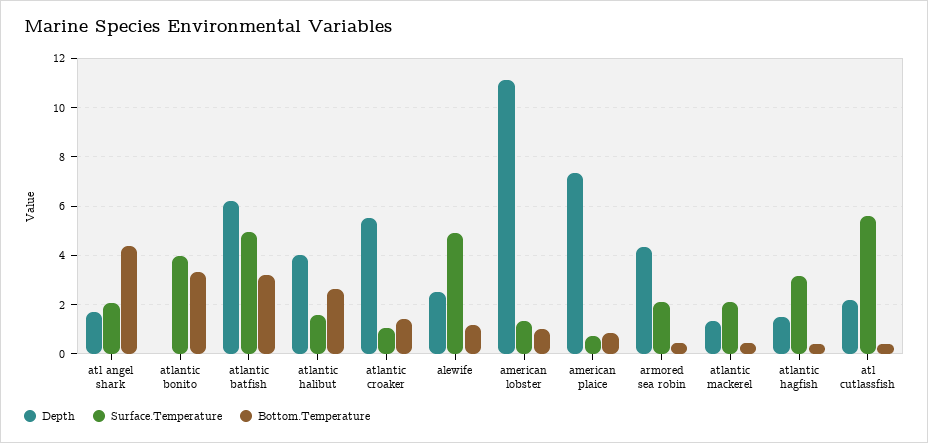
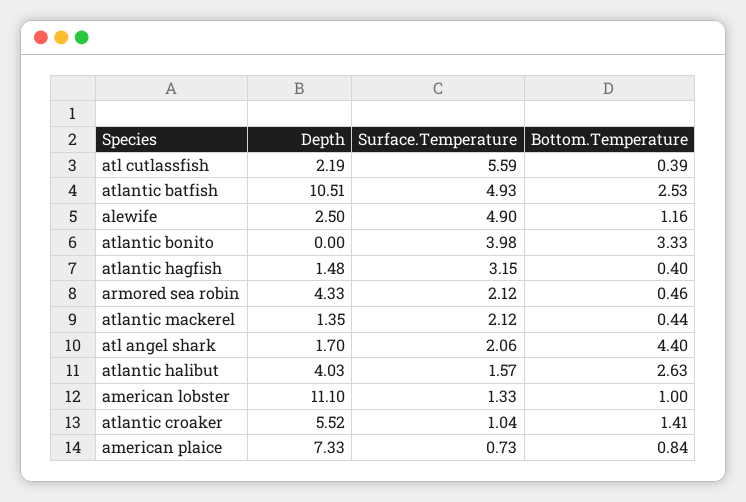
Depth, atlantic batfish: 6.25 -> 10.51
Bottom.Temperature, atlantic batfish: 3.25 -> 2.53

